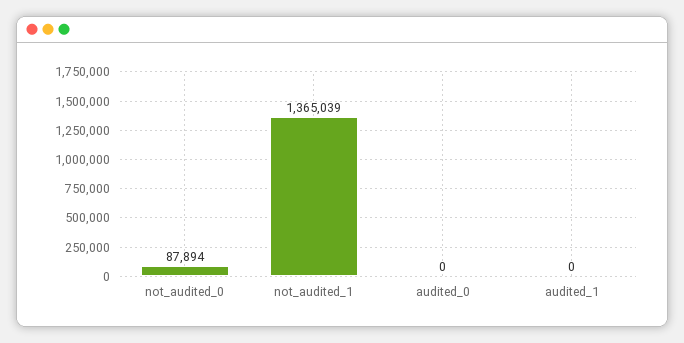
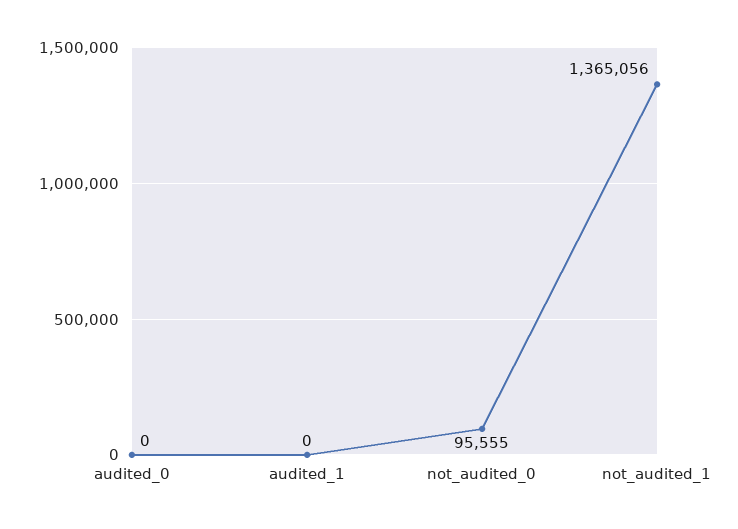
not_audited_0: 87894 -> 95555
not_audited_1: 1365039 -> 1365056

